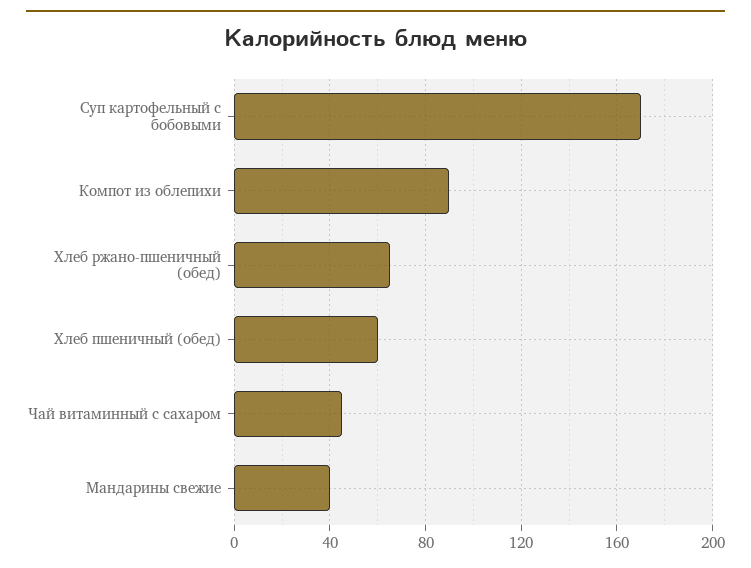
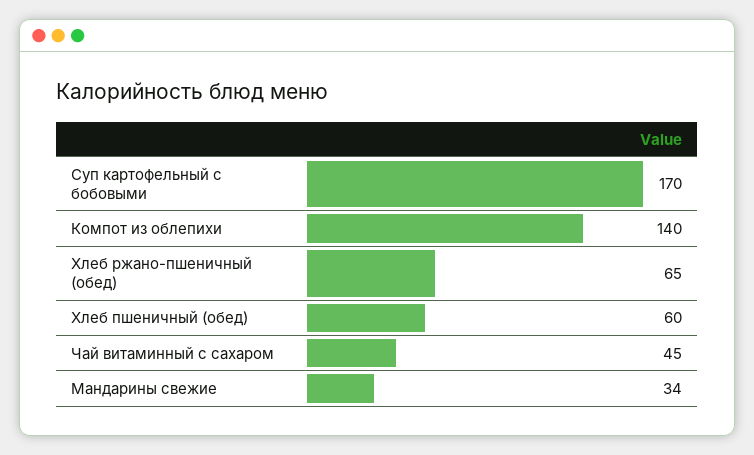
Компот из облепихи: 90 -> 140
Мандарины свежие: 40 -> 34

